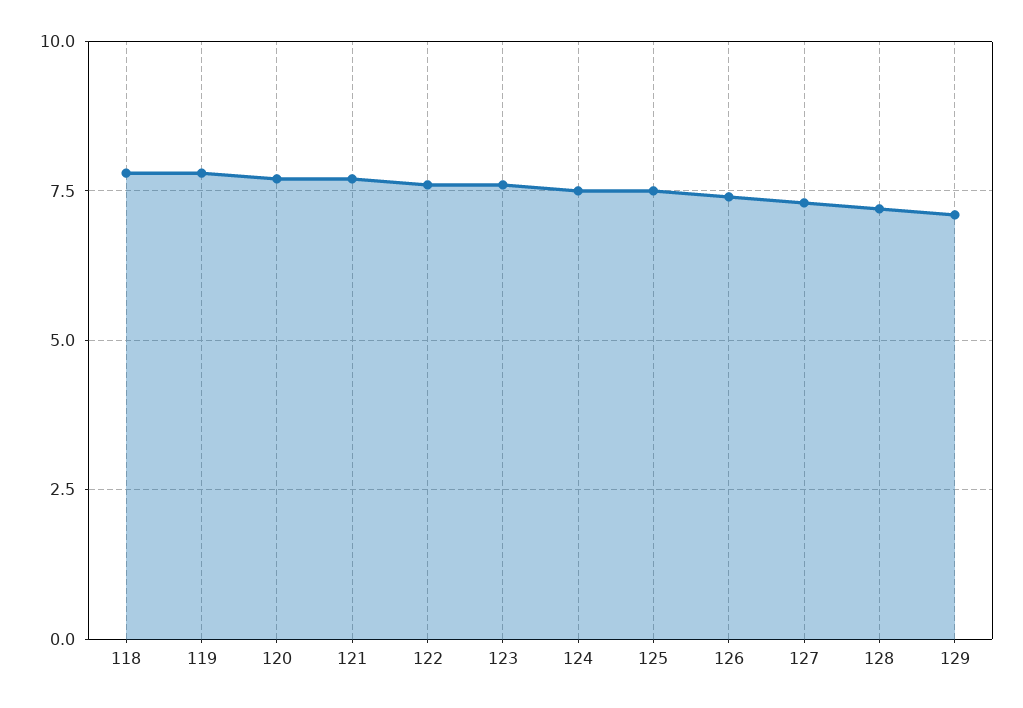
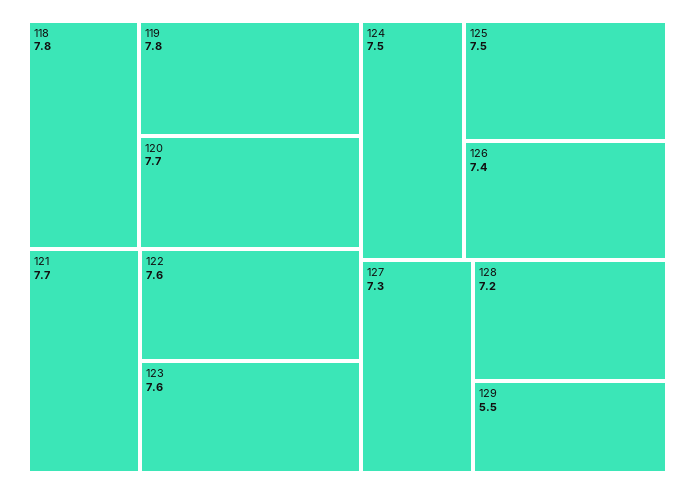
129: 7 -> 5.5

